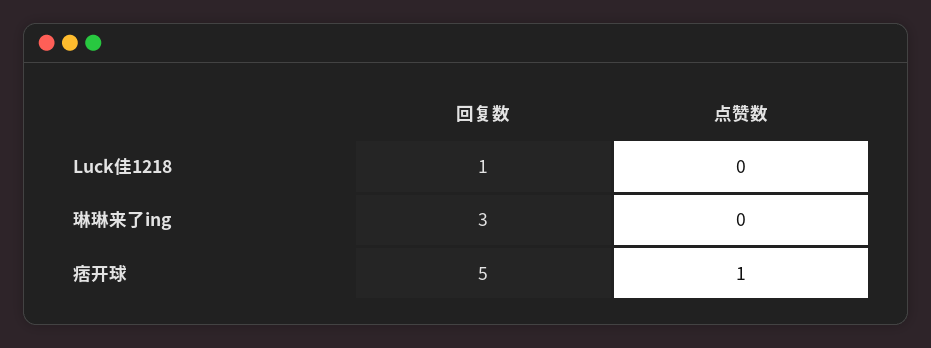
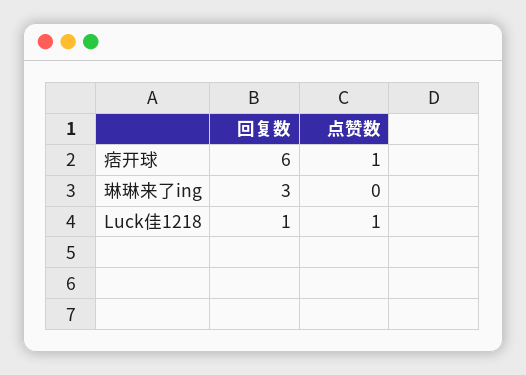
点赞数, Luck佳1218: 0 -> 1
回复数, 痞开球: 5 -> 6

